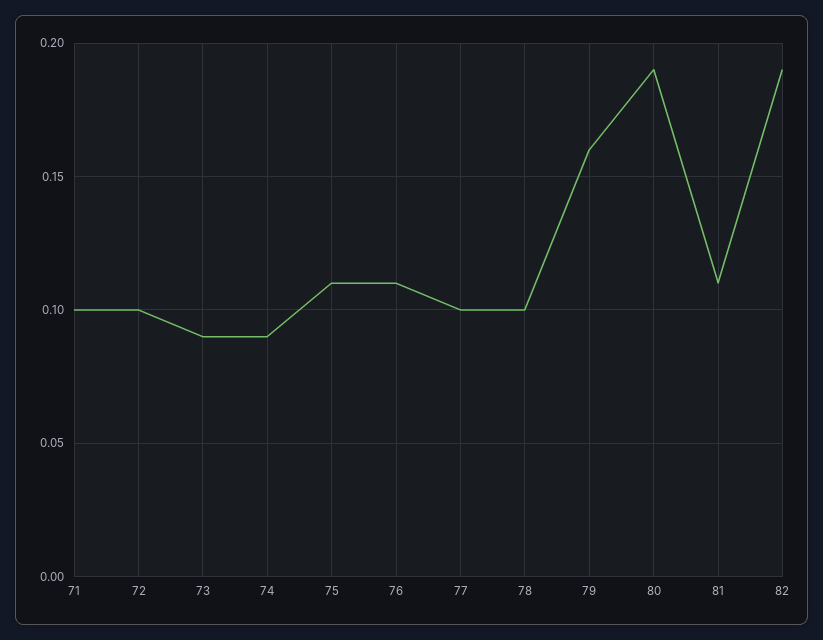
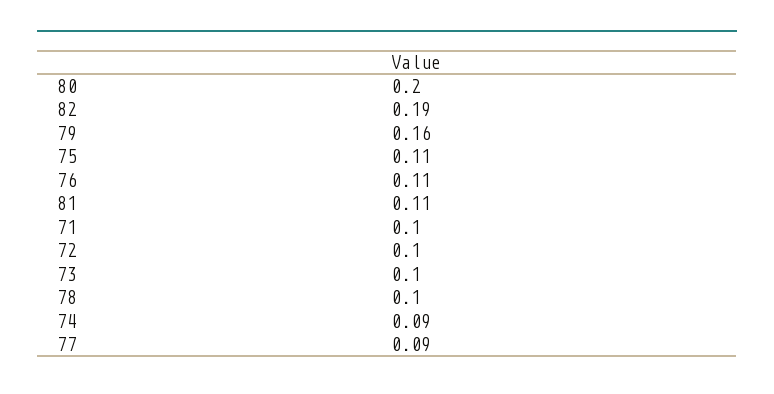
73: 0.09 -> 0.1
77: 0.1 -> 0.09
80: 0.19 -> 0.2

